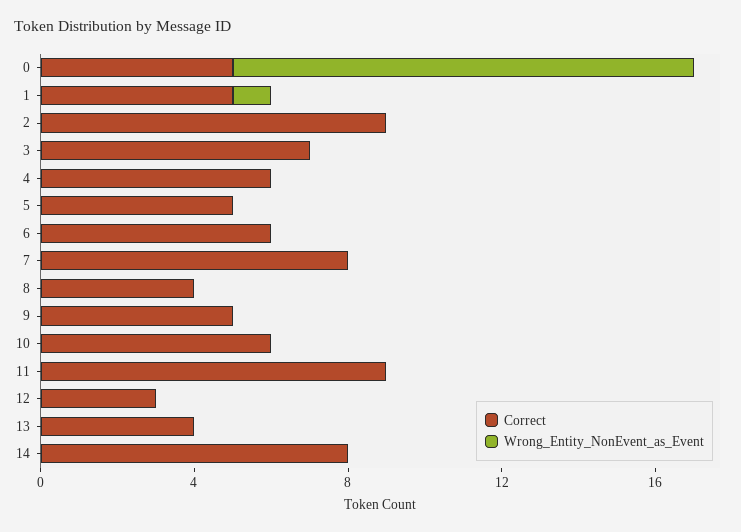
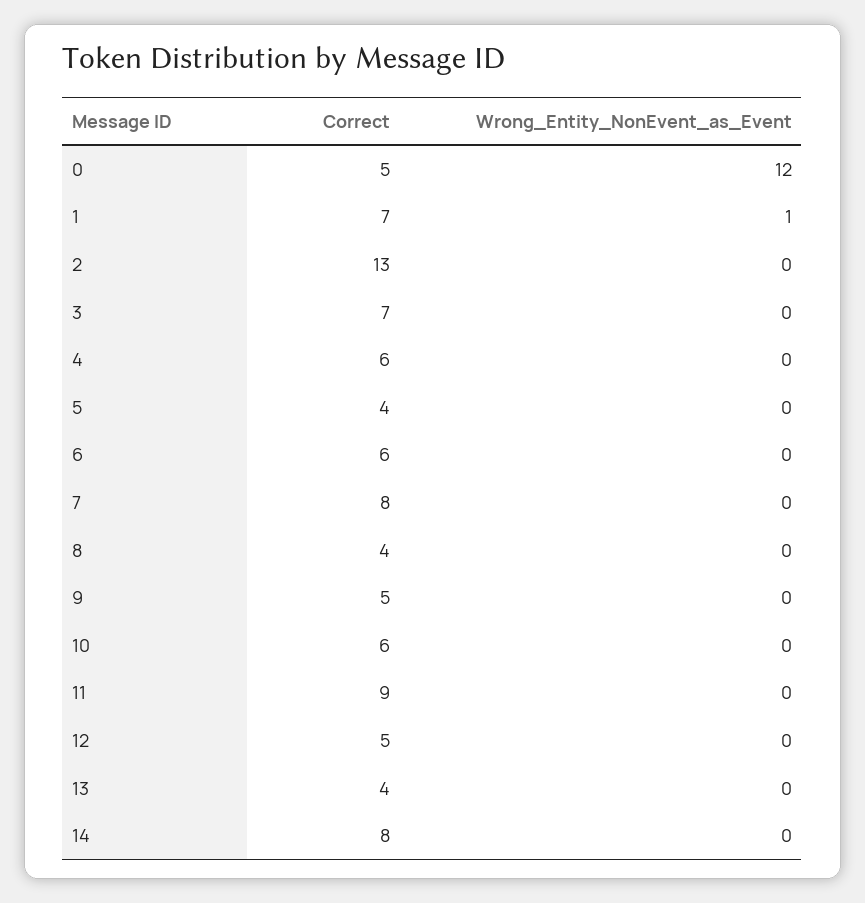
Correct, 1: 5 -> 7
Correct, 2: 9 -> 13
Correct, 5: 5 -> 4
Correct, 12: 3 -> 5

